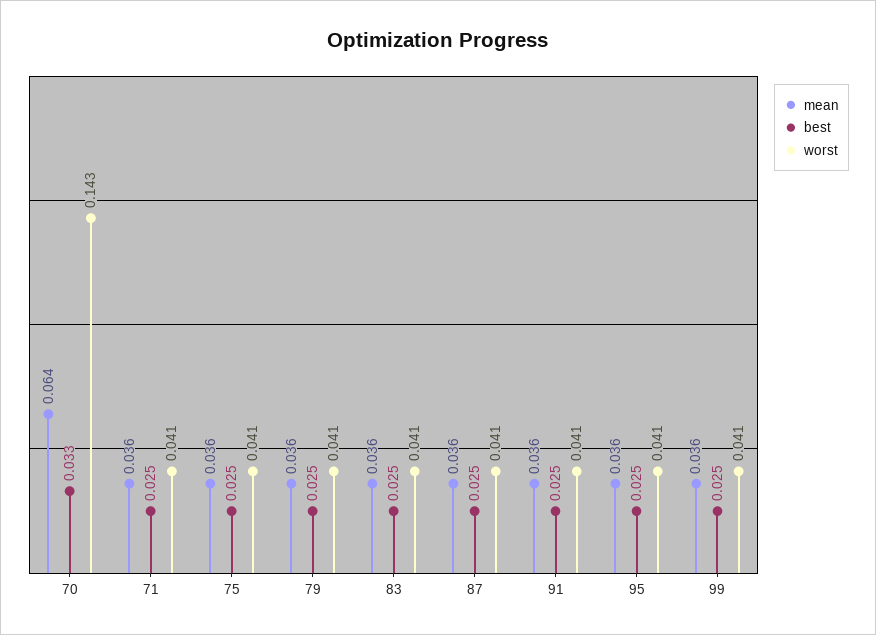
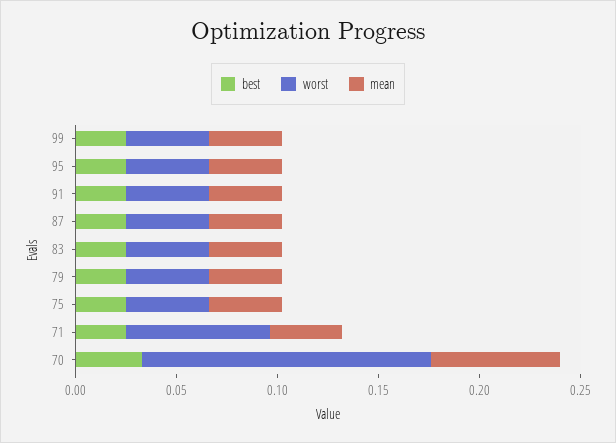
worst, 71: 0.041 -> 0.07

